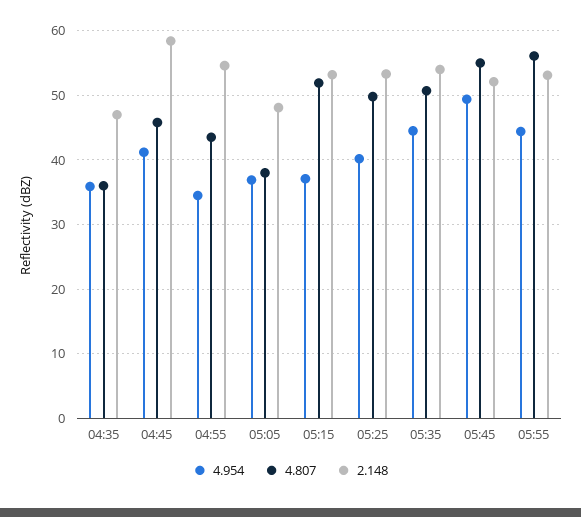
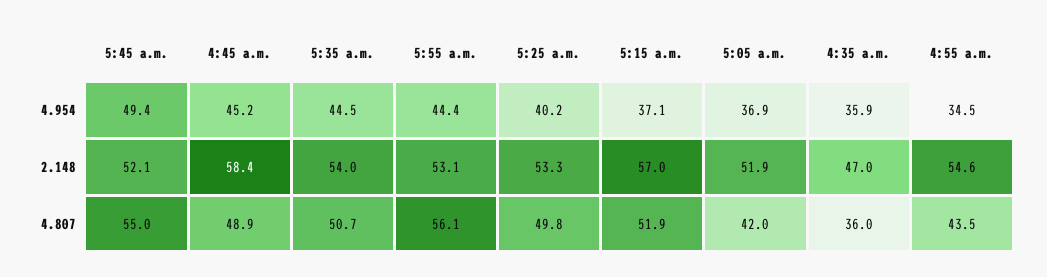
4.954, 04:45: 41 -> 45.2
4.807, 04:45: 46 -> 48.9
4.807, 05:05: 38 -> 42
2.148, 05:05: 48 -> 51.9
2.148, 05:15: 53 -> 57

